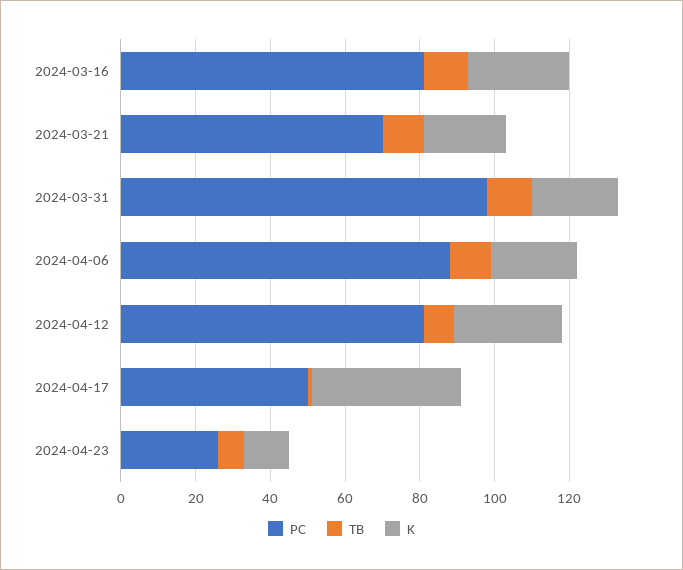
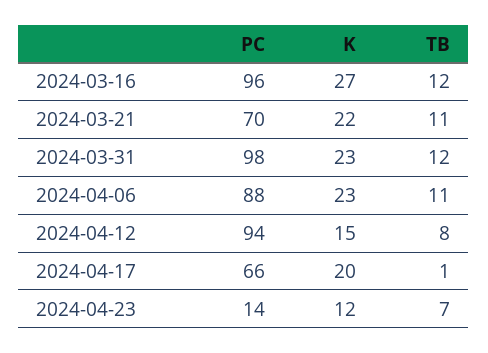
PC, 2024-03-16: 80 -> 96
PC, 2024-04-12: 80 -> 94
K, 2024-04-12: 30 -> 15
PC, 2024-04-17: 50 -> 66
K, 2024-04-17: 40 -> 20
PC, 2024-04-23: 25 -> 14

